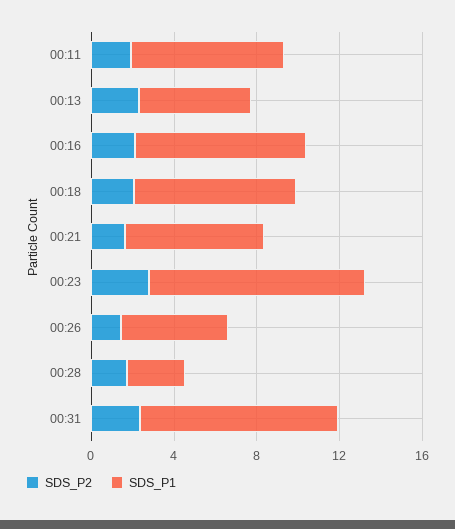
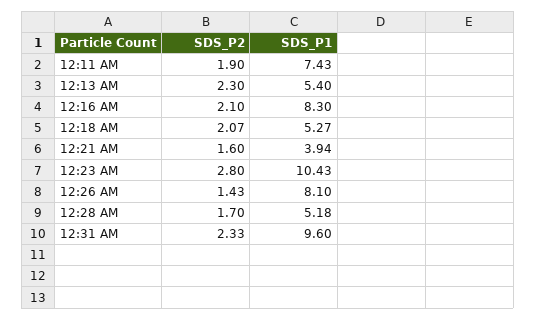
SDS_P1, 00:18: 8 -> 5.27
SDS_P1, 00:21: 7 -> 3.94
SDS_P1, 00:26: 5 -> 8.1
SDS_P1, 00:28: 3 -> 5.18

